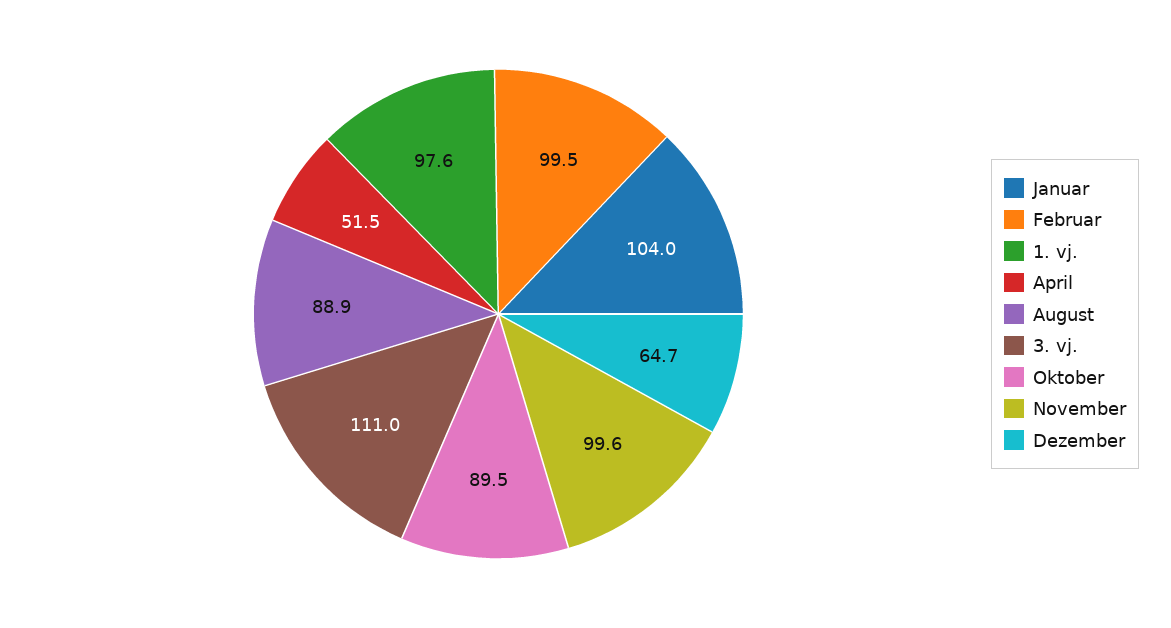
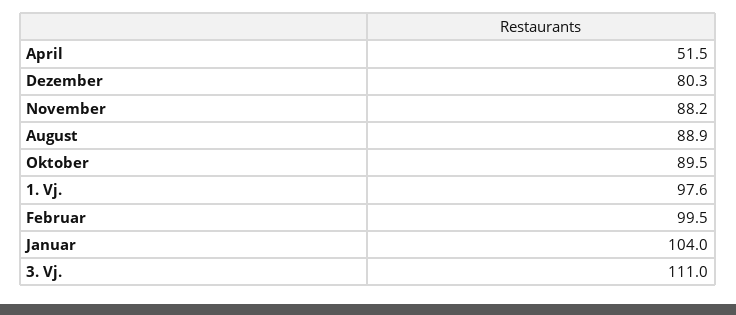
November: 99.6 -> 88.2
Dezember: 64.7 -> 80.3

